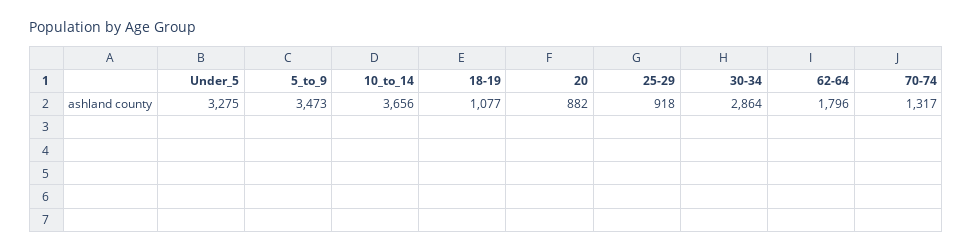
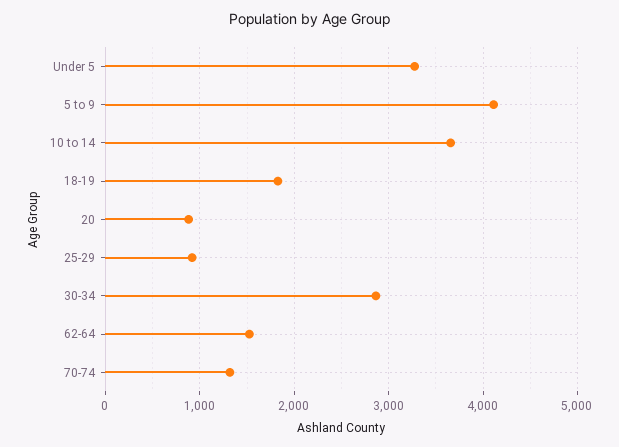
5_to_9: 3473 -> 4100
18-19: 1077 -> 1800
62-64: 1796 -> 1500

